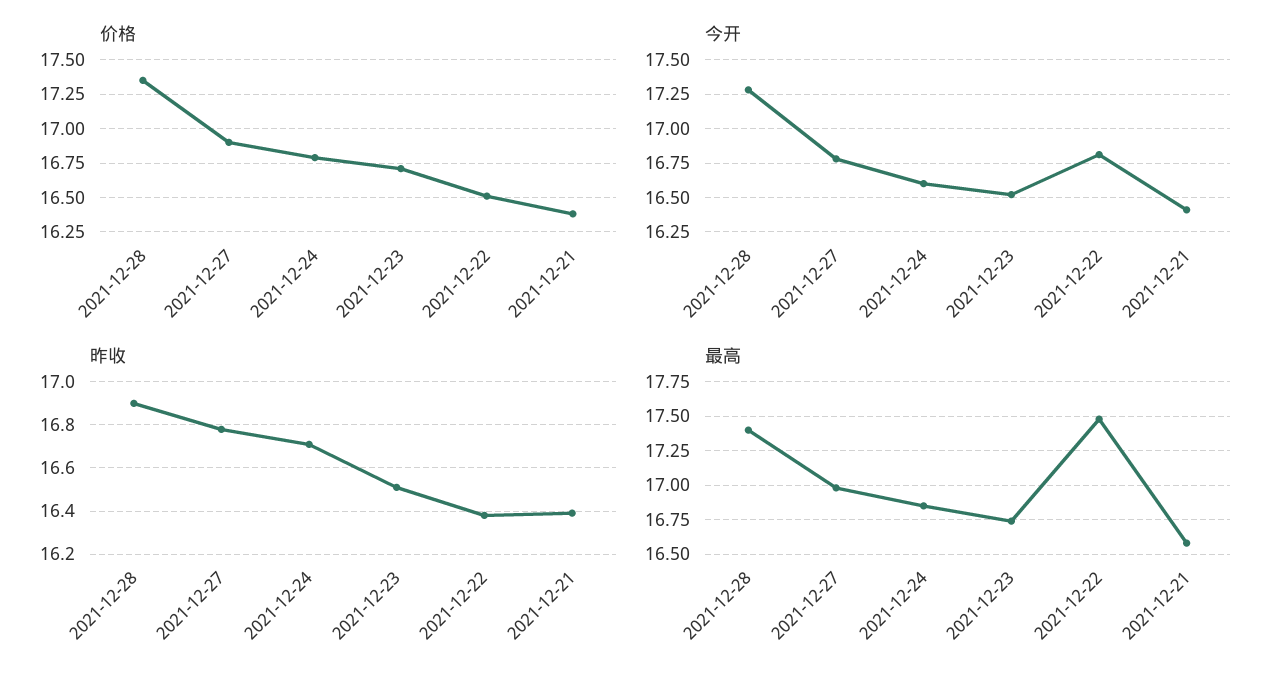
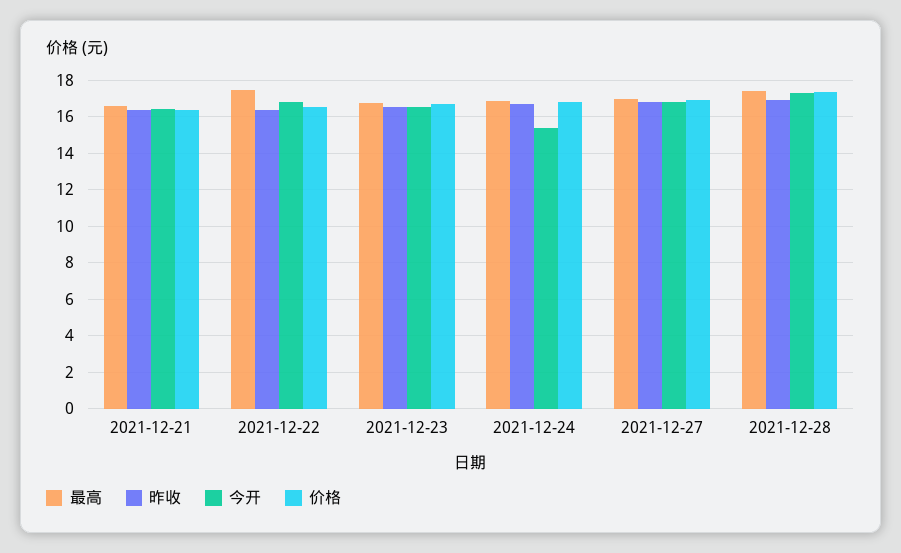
今开, 2021-12-24: 16.6 -> 15.5

